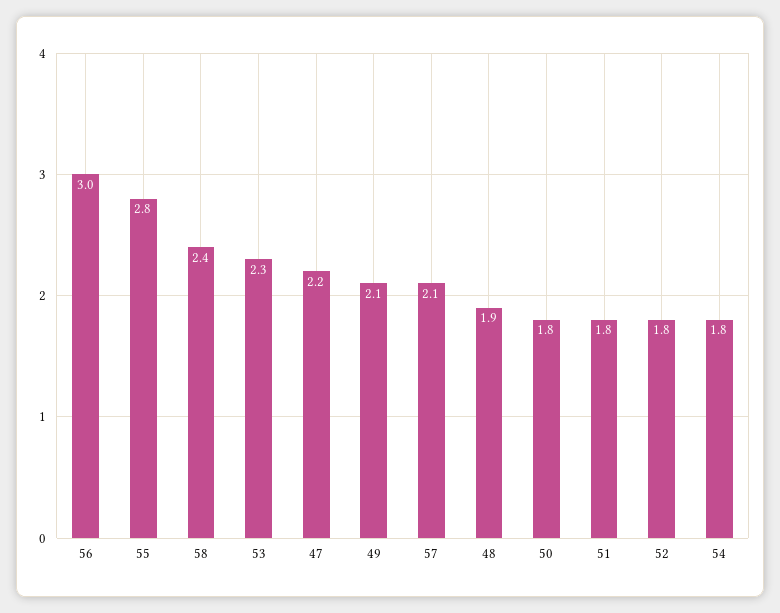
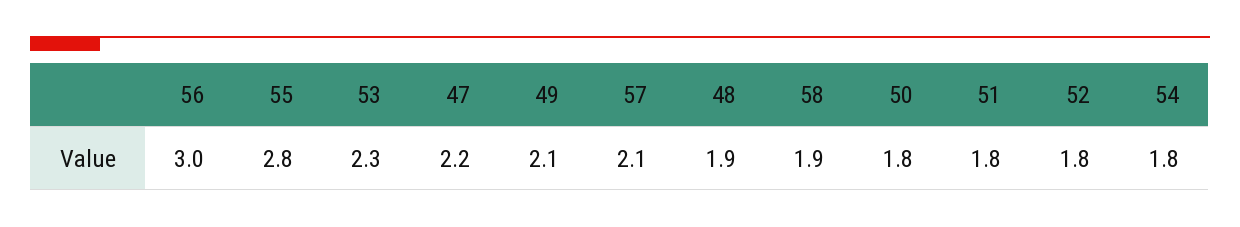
58: 2.4 -> 1.9

